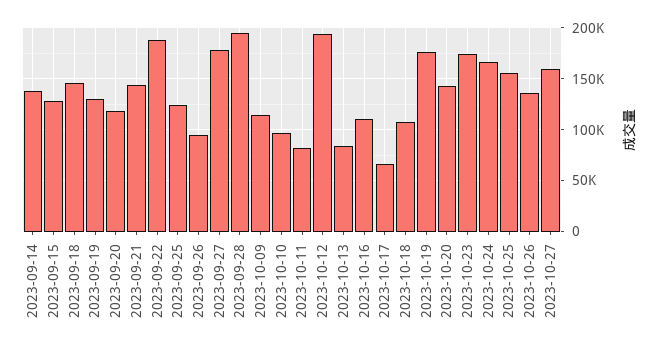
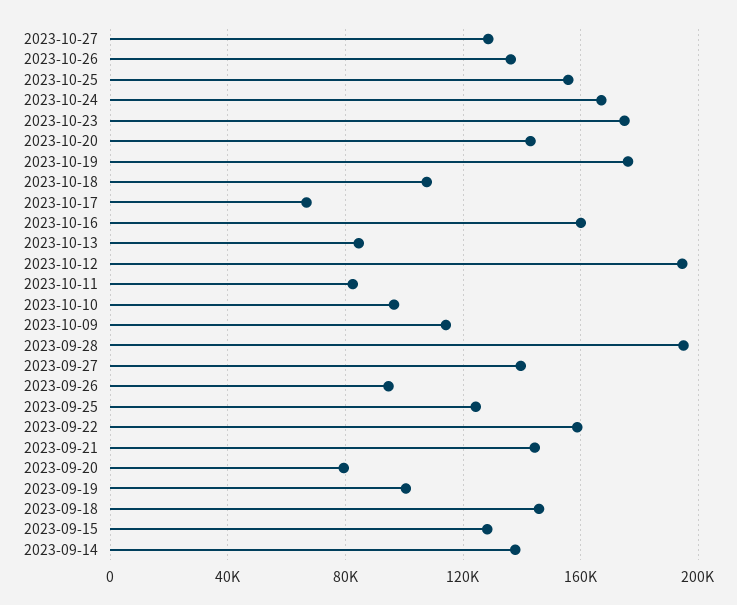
2023-09-19: 130000 -> 100000
2023-09-20: 120000 -> 80000
2023-09-22: 190000 -> 160000
2023-09-27: 180000 -> 140000
2023-10-16: 110000 -> 160000
2023-10-27: 160000 -> 130000

